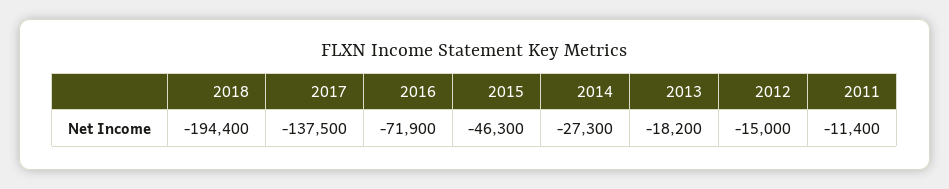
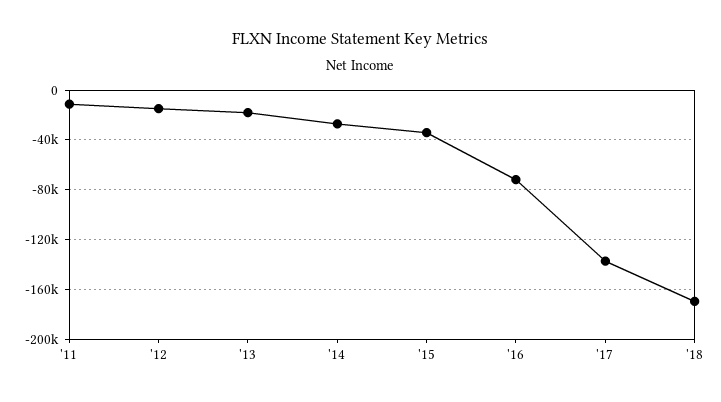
2018: -194400 -> -170000
2015: -46300 -> -35000

